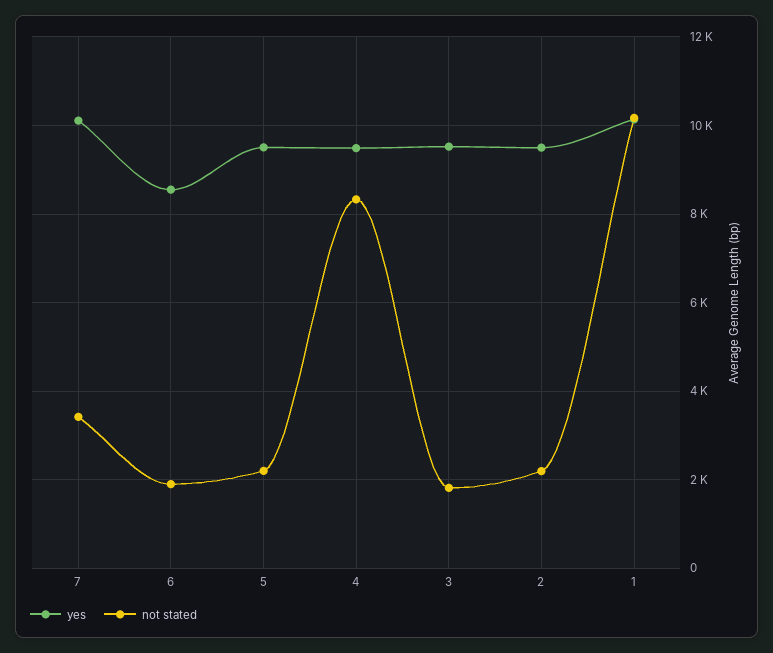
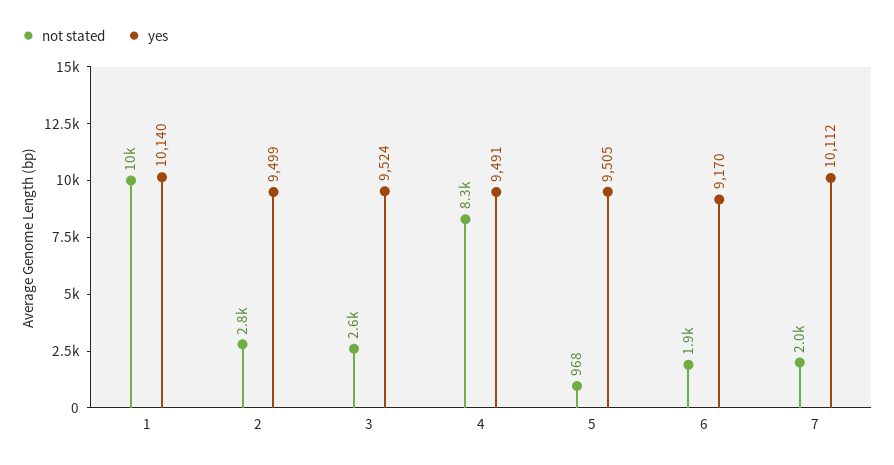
not stated, 7: 3400 -> 2000
yes, 6: 8600 -> 9170
not stated, 5: 2200 -> 968
not stated, 3: 1800 -> 2600
not stated, 2: 2200 -> 2800

